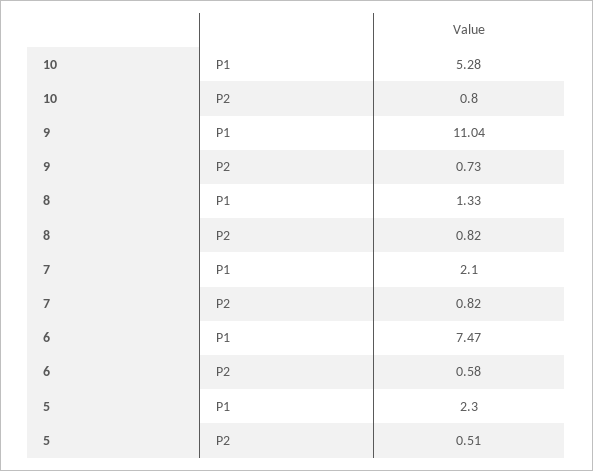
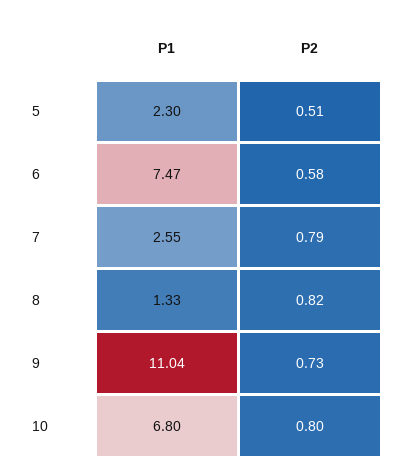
10, P1: 5.28 -> 6.8
7, P1: 2.1 -> 2.55
7, P2: 0.82 -> 0.79

